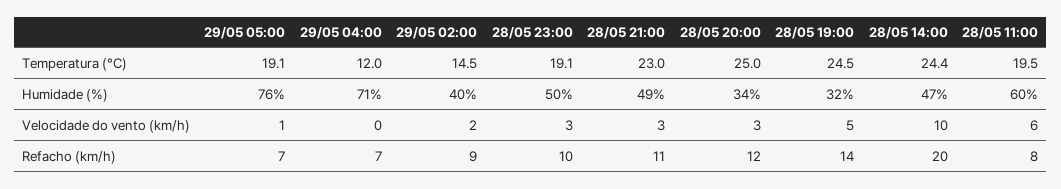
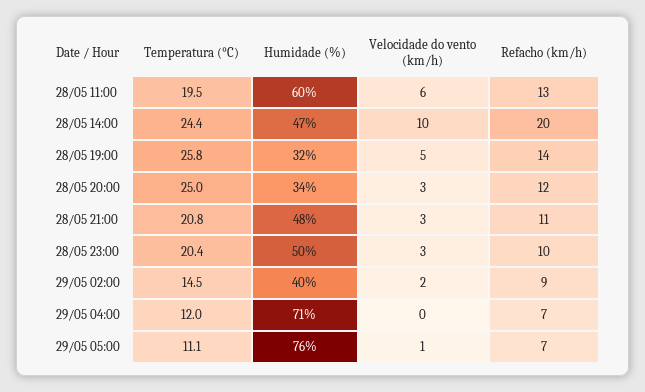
29/05 05:00, Temperatura (°C): 19.1 -> 11.1
28/05 23:00, Temperatura (°C): 19.1 -> 20.4
28/05 21:00, Temperatura (°C): 23 -> 20.8
28/05 19:00, Temperatura (°C): 24.5 -> 25.8
28/05 21:00, Humidade (%): 49 -> 48
28/05 11:00, Refacho (km/h): 8 -> 13

